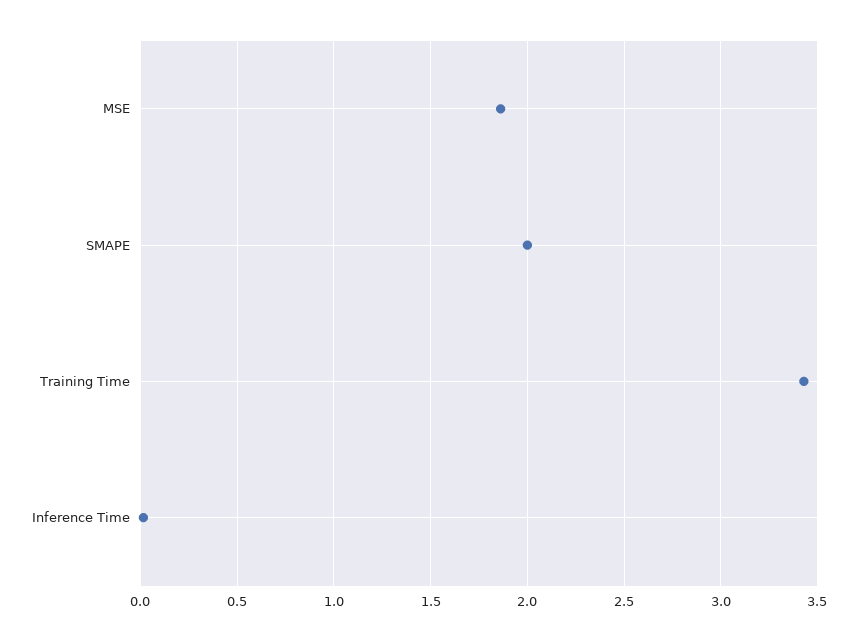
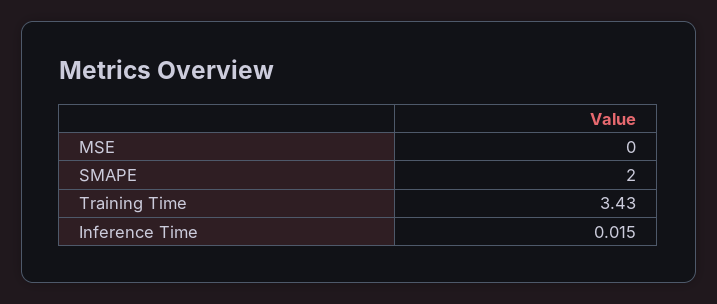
MSE: 1.85 -> 0

